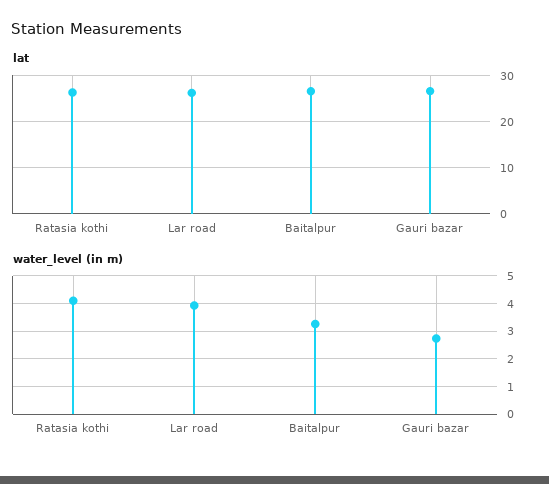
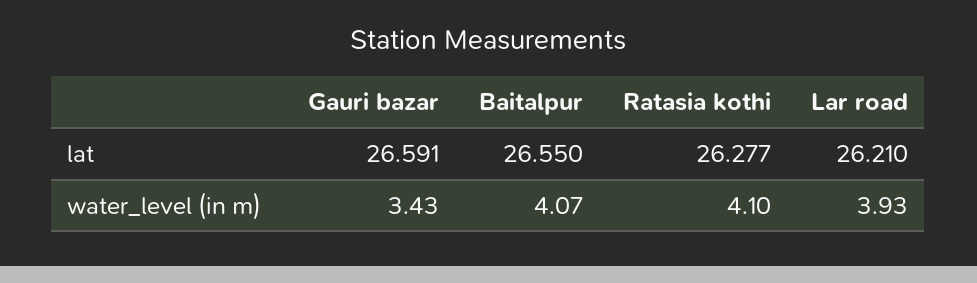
water_level (in m), Baitalpur: 3.25 -> 4.07
water_level (in m), Gauri bazar: 2.75 -> 3.43

